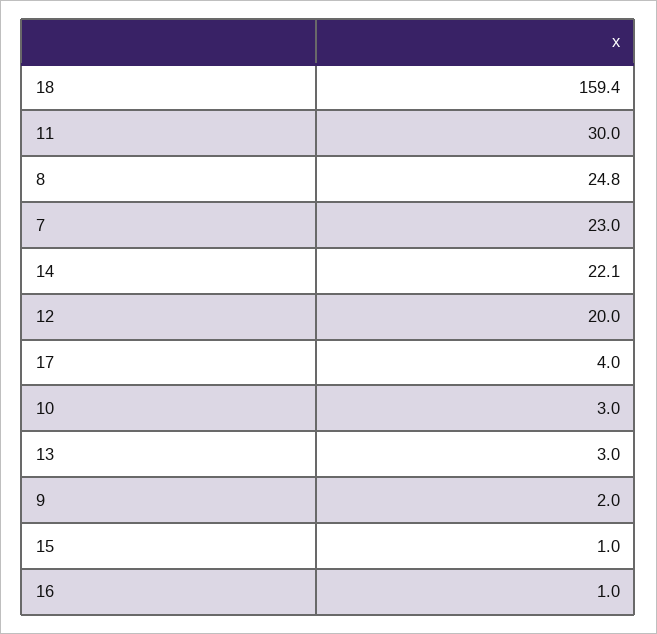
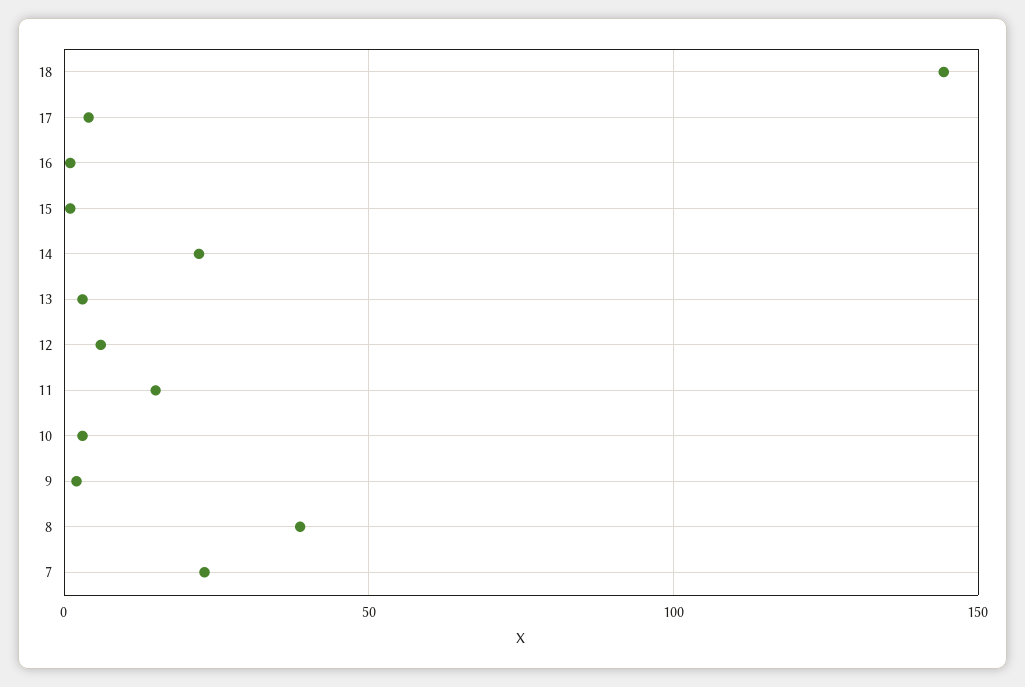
18: 159.4 -> 145
11: 30 -> 15
8: 24.8 -> 40
12: 20 -> 5

